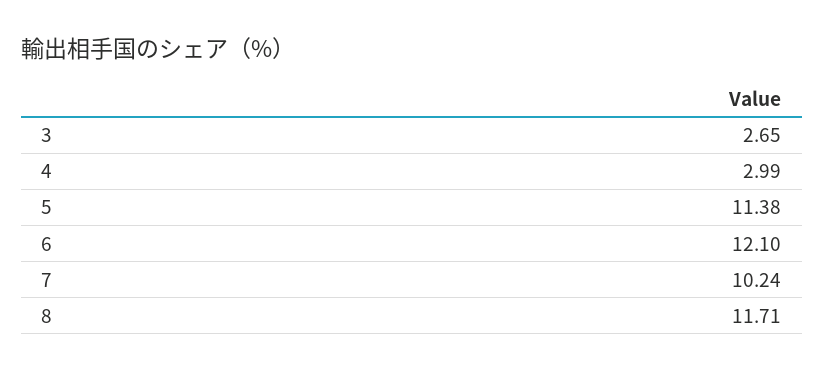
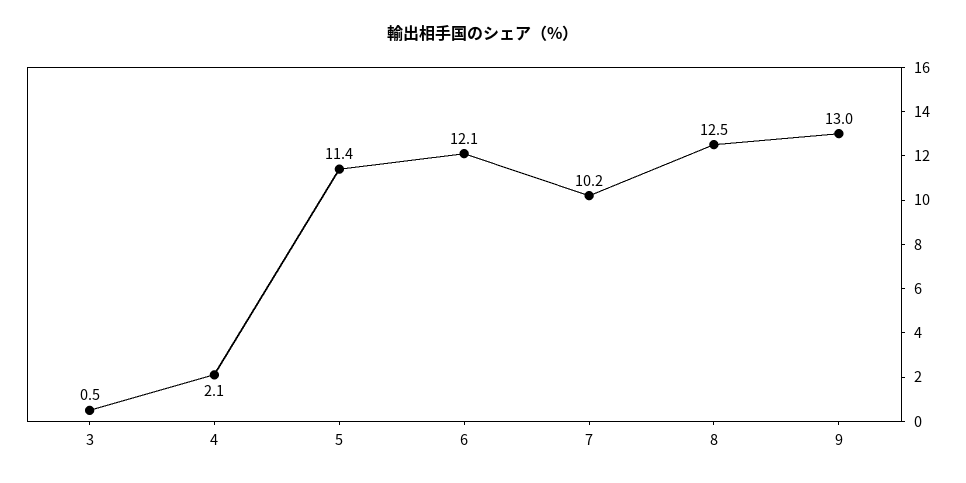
3: 2.65 -> 0.5
4: 2.99 -> 2.1
8: 11.71 -> 12.5
9: none -> 13

